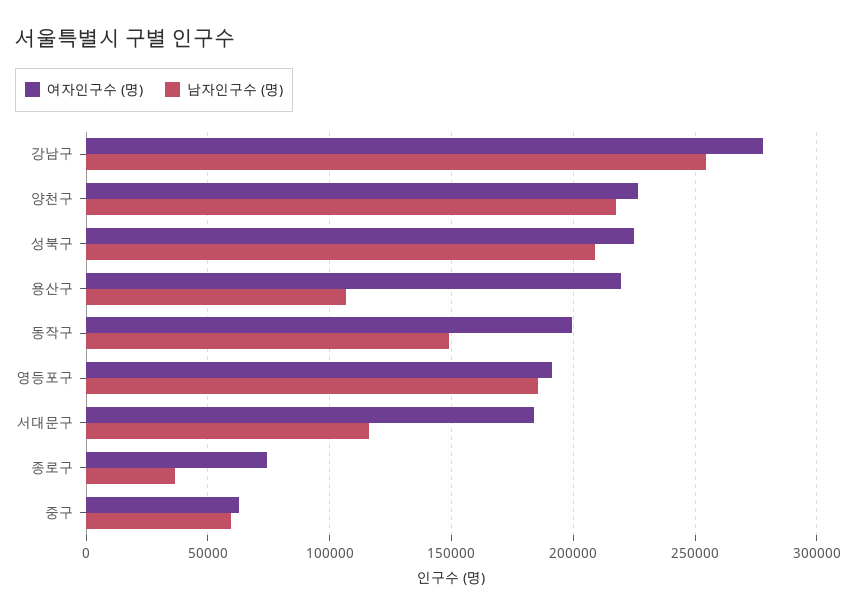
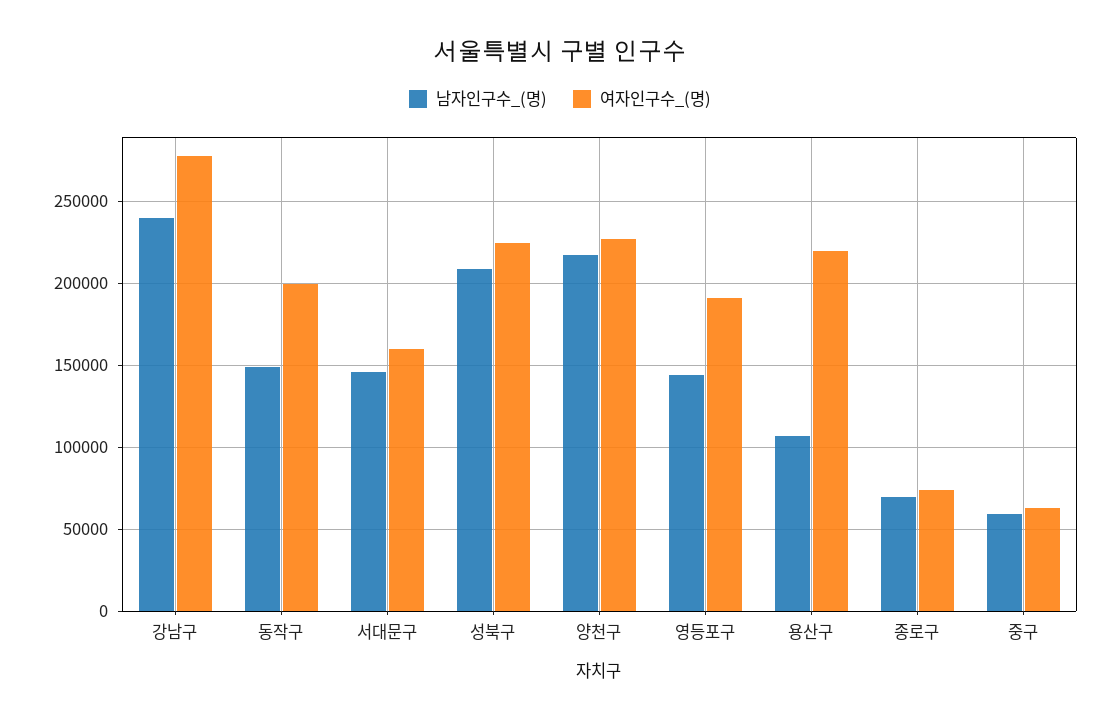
남자인구수 (명), 강남구: 255000 -> 240000
남자인구수 (명), 영등포구: 185000 -> 145000
여자인구수 (명), 서대문구: 185000 -> 160000
남자인구수 (명), 서대문구: 115000 -> 145000
남자인구수 (명), 종로구: 35000 -> 70000

